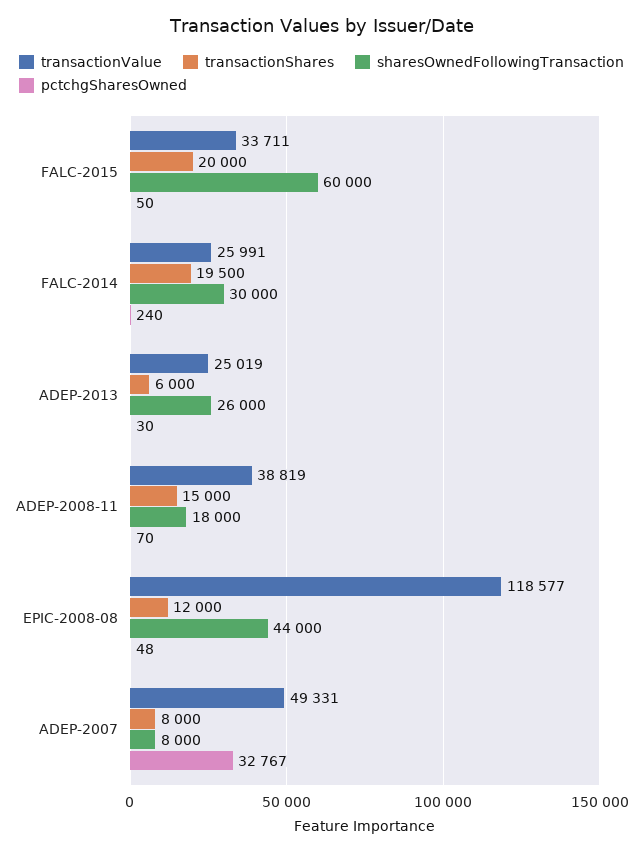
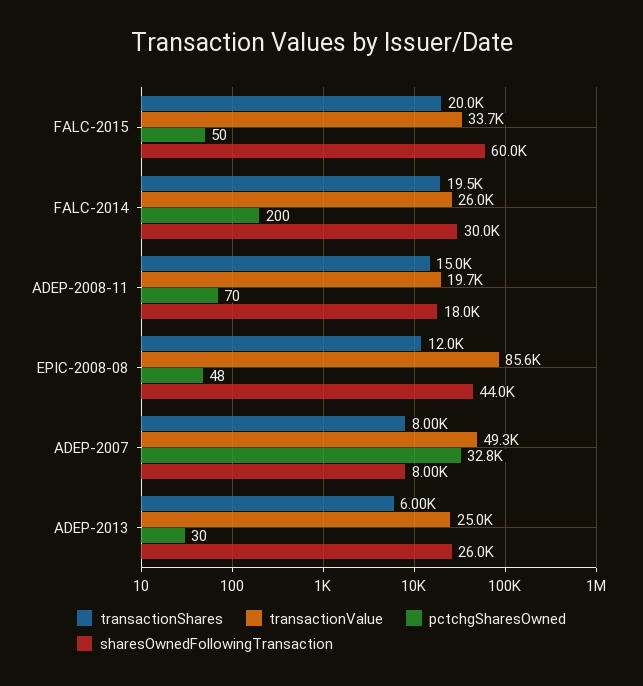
pctchgSharesOwned, FALC-2014: 240 -> 200
transactionValue, ADEP-2008-11: 38819 -> 19700
transactionValue, EPIC-2008-08: 118577 -> 85600

